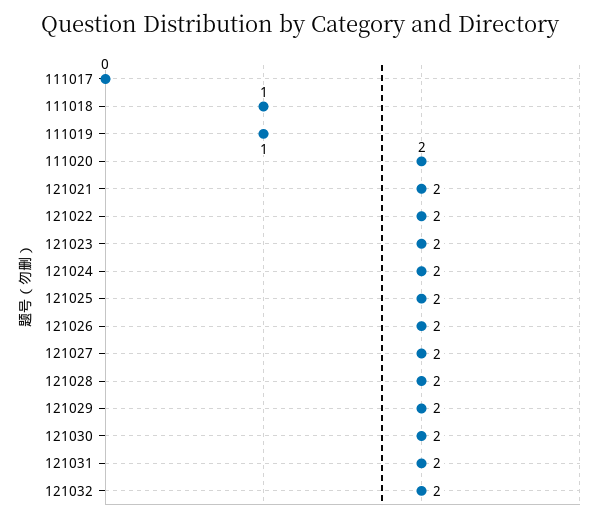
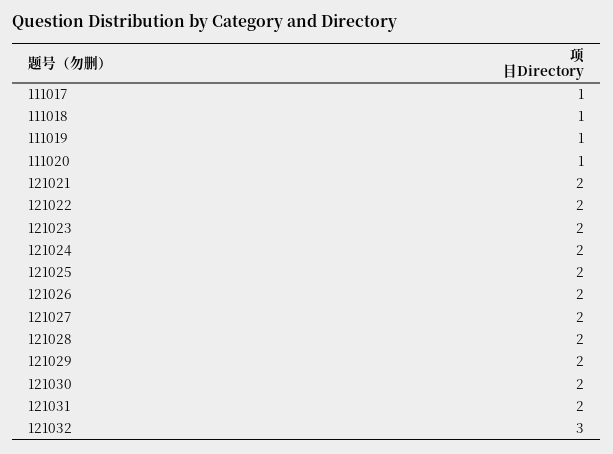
111017: 0 -> 1
111020: 2 -> 1
121032: 2 -> 3

